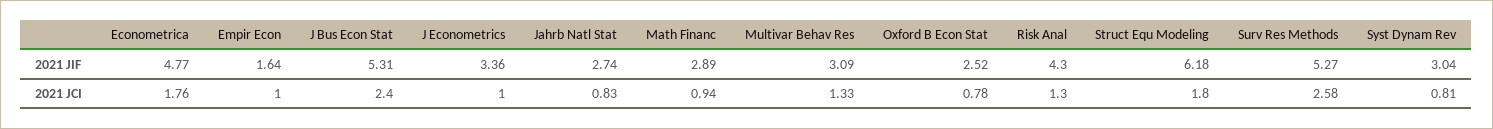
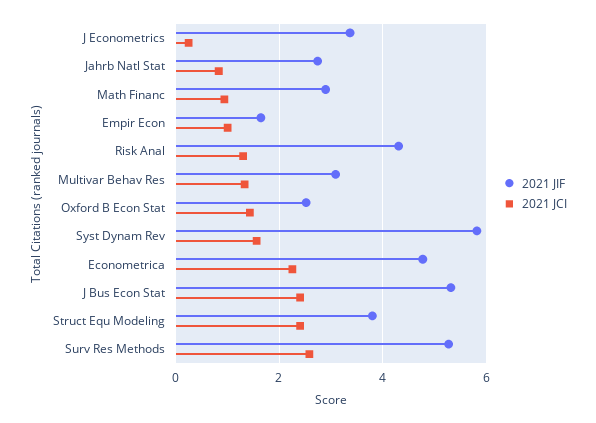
2021 JIF, Struct Equ Modeling: 6.18 -> 3.8
2021 JIF, Syst Dynam Rev: 3.04 -> 5.8
2021 JCI, Econometrica: 1.76 -> 2.2
2021 JCI, J Econometrics: 1 -> 0.2
2021 JCI, Oxford B Econ Stat: 0.78 -> 1.4
2021 JCI, Struct Equ Modeling: 1.8 -> 2.4
2021 JCI, Syst Dynam Rev: 0.81 -> 1.6

